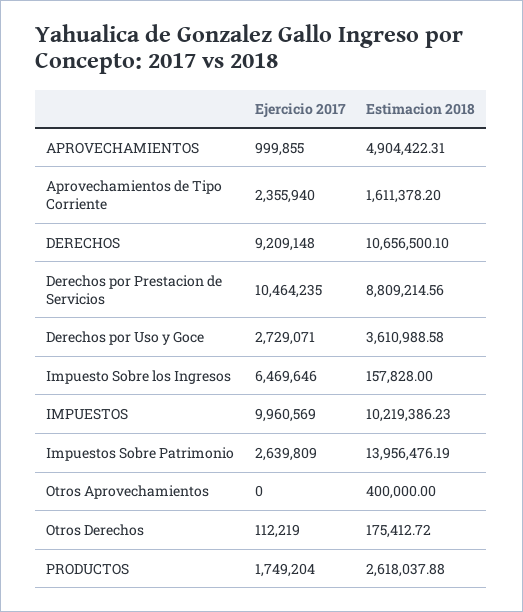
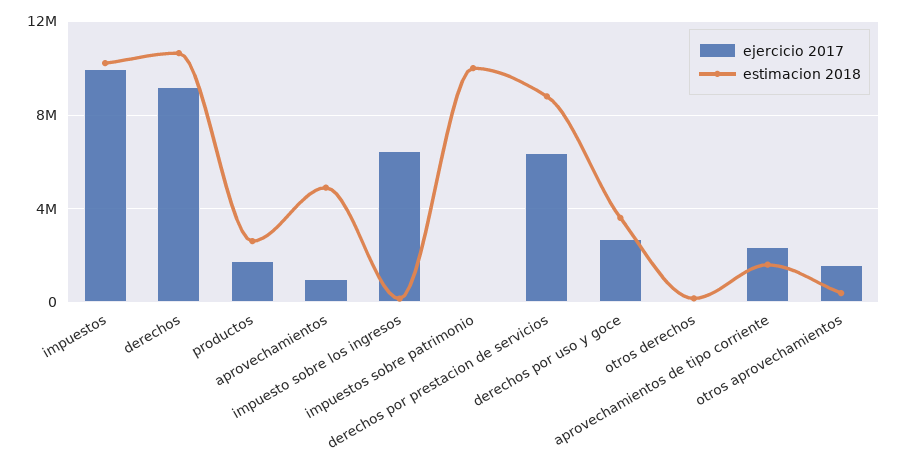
Ejercicio 2017, Derechos por Prestacion de Servicios: 10464235 -> 6500000
Ejercicio 2017, Impuestos Sobre Patrimonio: 2639809 -> 0
Estimacion 2018, Impuestos Sobre Patrimonio: 13956476.19 -> 10000000
Ejercicio 2017, Otros Aprovechamientos: 0 -> 1500000

